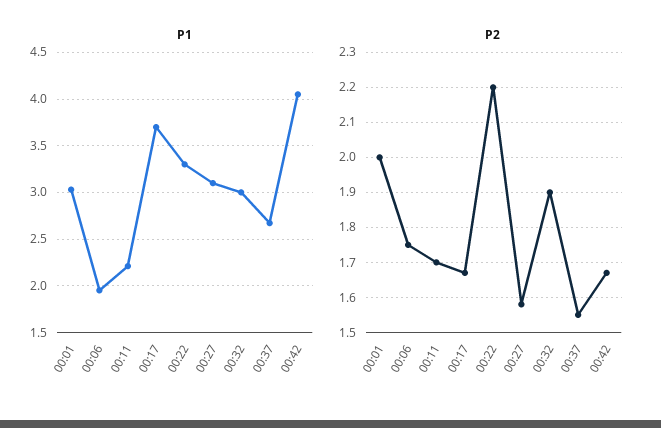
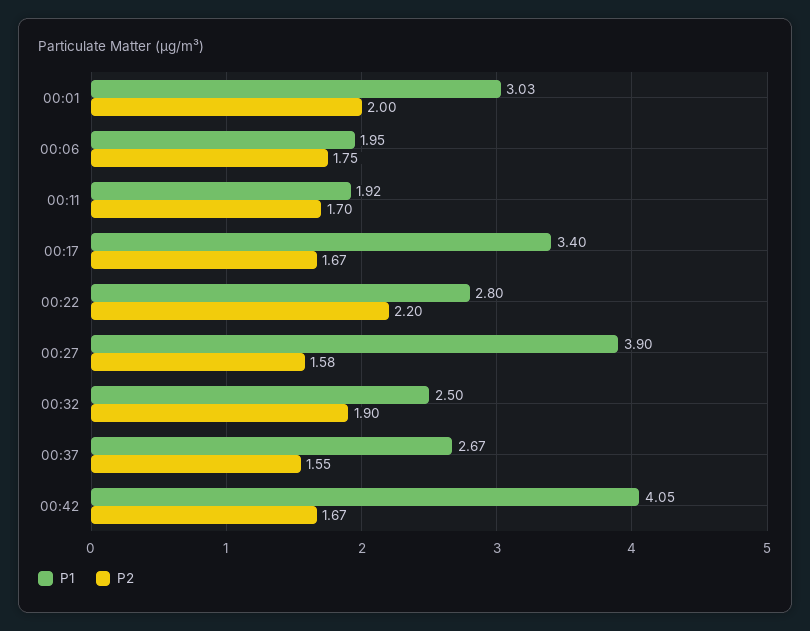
P1, 00:11: 2.2 -> 1.92
P1, 00:17: 3.7 -> 3.4
P1, 00:22: 3.3 -> 2.8
P1, 00:27: 3.1 -> 3.9
P1, 00:32: 3 -> 2.5

